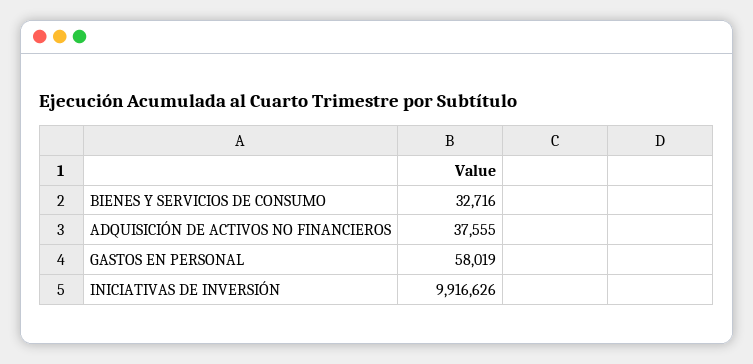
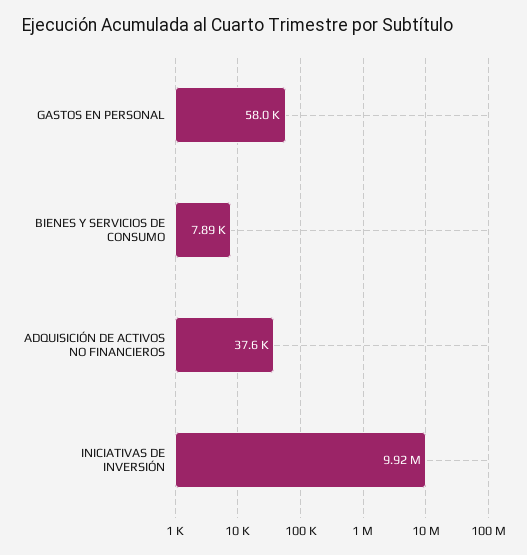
BIENES Y SERVICIOS DE CONSUMO: 32716 -> 7890

